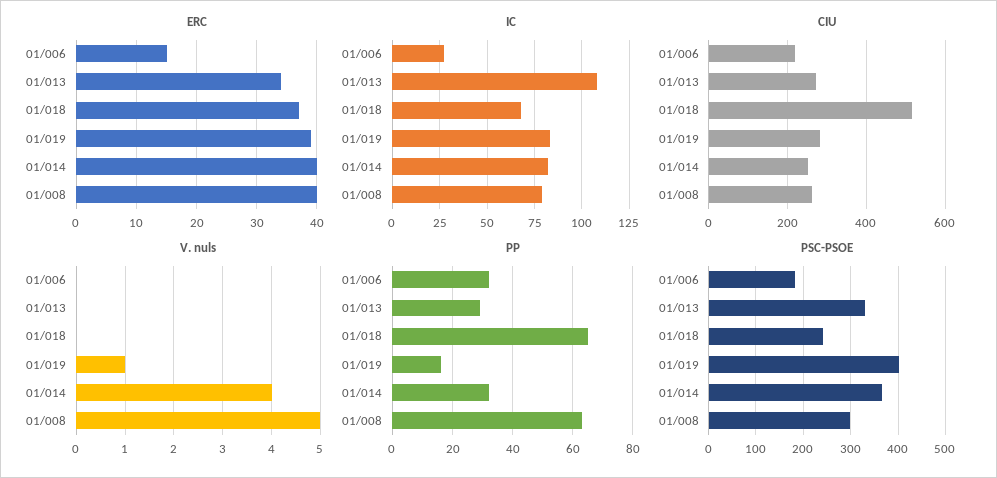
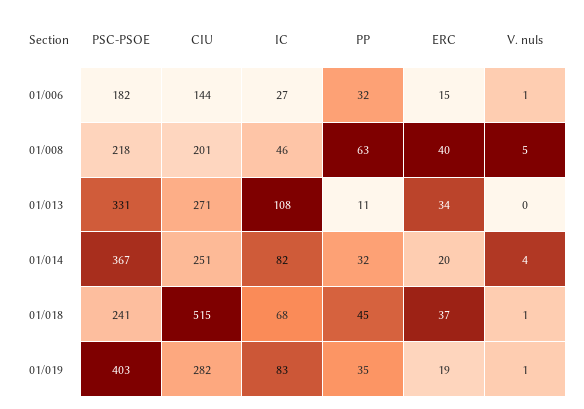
ERC, 01/019: 39 -> 19
ERC, 01/014: 40 -> 20
IC, 01/008: 80 -> 46
CIU, 01/006: 220 -> 144
CIU, 01/008: 260 -> 201
V. nuls, 01/006: 0 -> 1
V. nuls, 01/018: 0 -> 1
PP, 01/013: 30 -> 11
PP, 01/018: 65 -> 45
PP, 01/019: 15 -> 35
PSC-PSOE, 01/008: 300 -> 218

